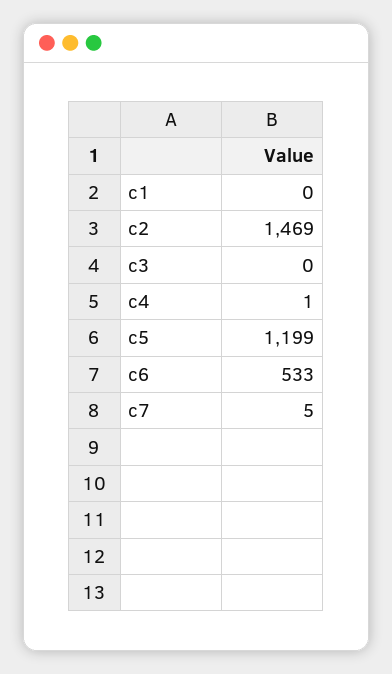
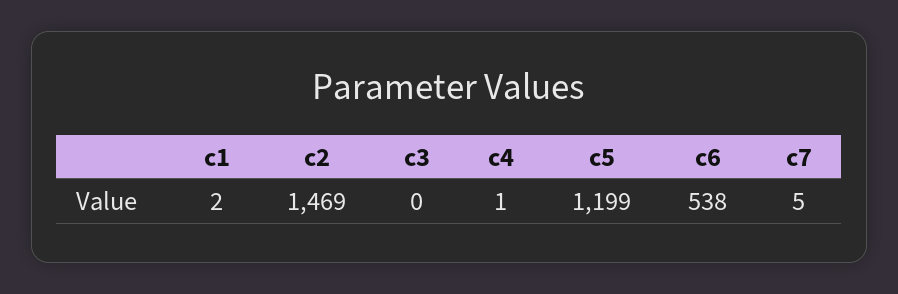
c1: 0 -> 2
c6: 533 -> 538

